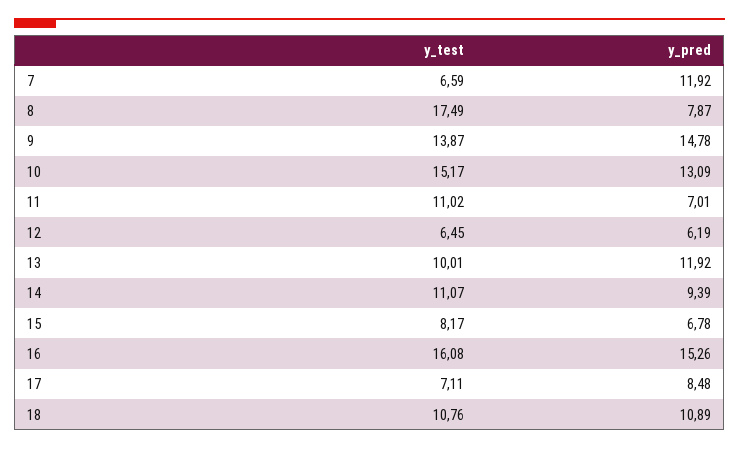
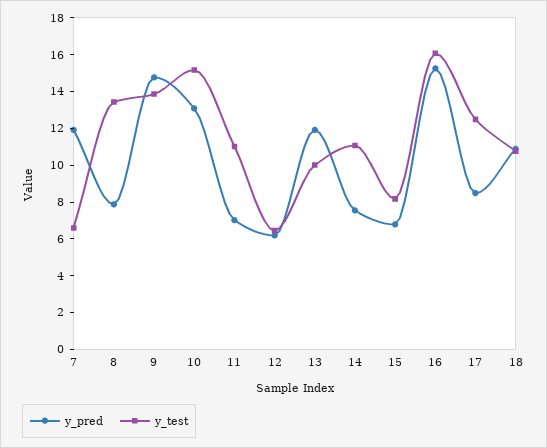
y_test, 8: 17.49 -> 13.5
y_pred, 14: 9.39 -> 7.5
y_test, 17: 7.11 -> 12.5

